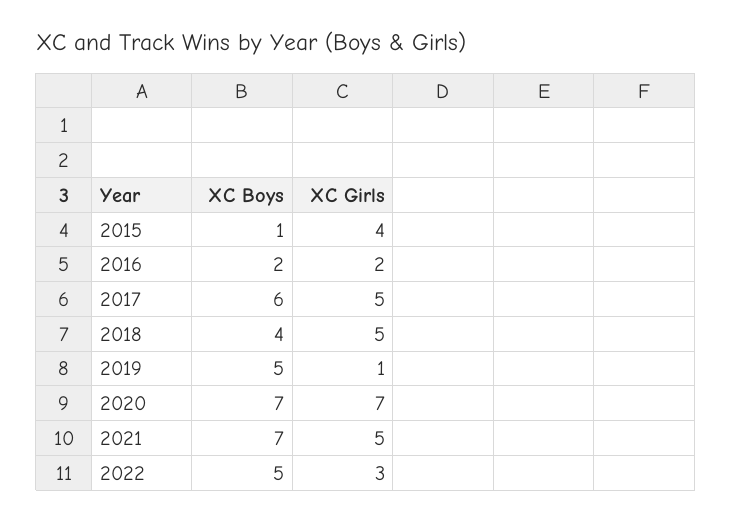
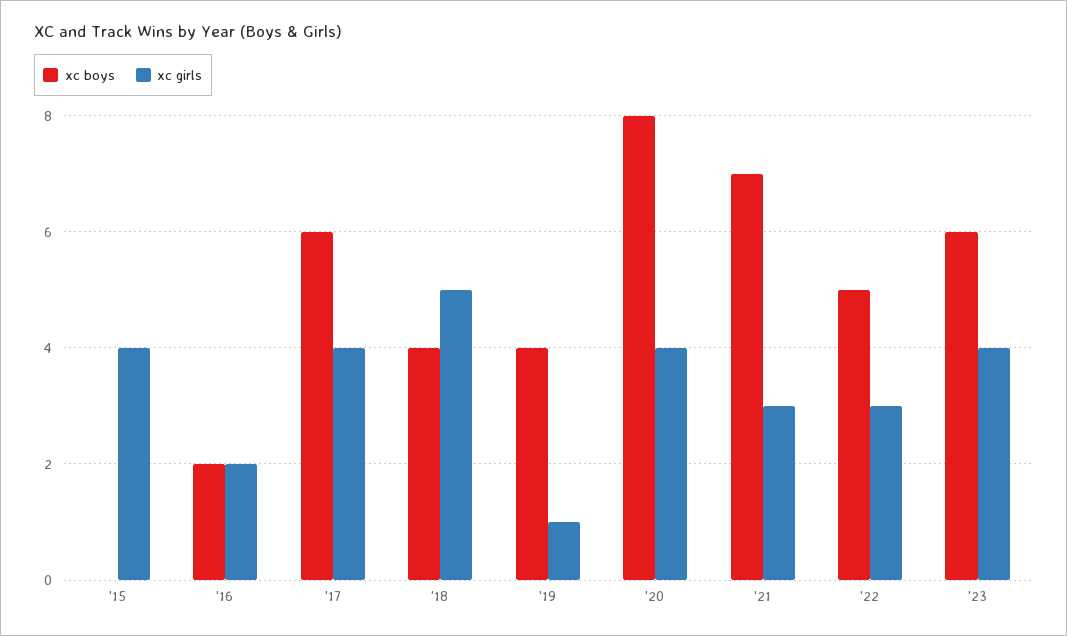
XC Boys, 2015: 1 -> 0
XC Girls, 2017: 5 -> 4
XC Boys, 2019: 5 -> 4
XC Boys, 2020: 7 -> 8
XC Girls, 2020: 7 -> 4
XC Girls, 2021: 5 -> 3
XC Boys, '23: none -> 6
XC Girls, '23: none -> 4

